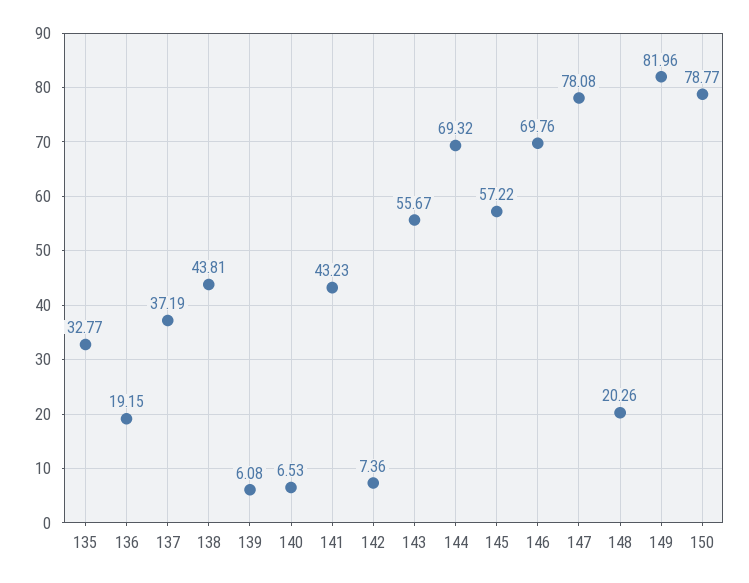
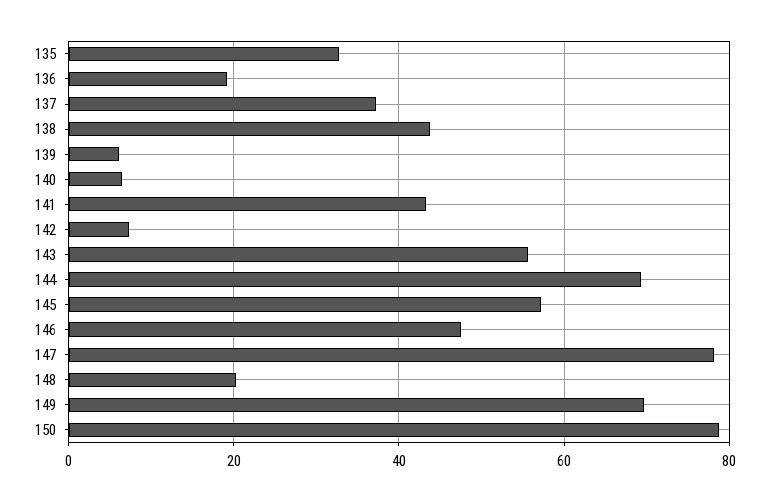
146: 69.76 -> 48
149: 81.96 -> 70

